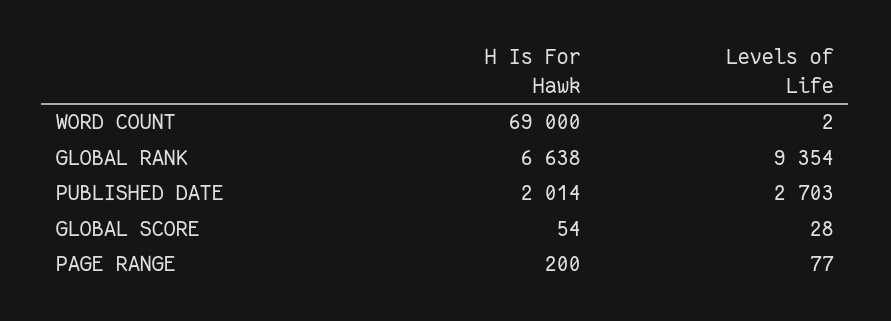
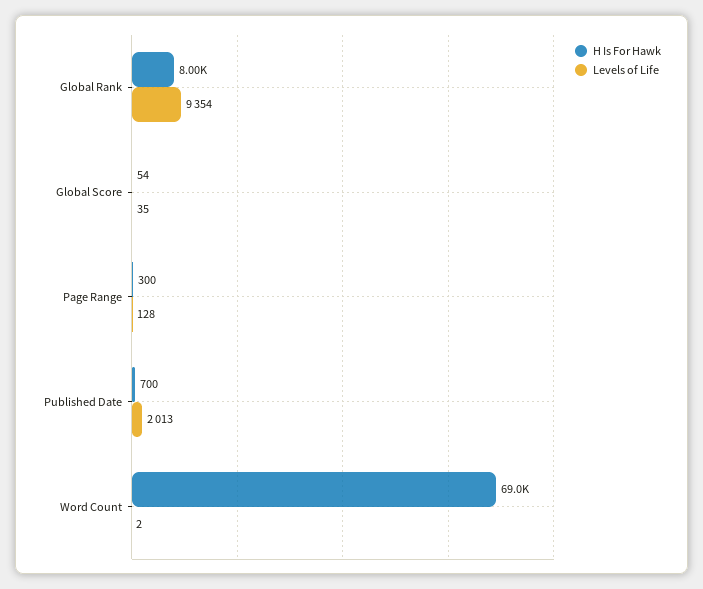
H Is For Hawk, GLOBAL RANK: 6638 -> 8000
H Is For Hawk, PUBLISHED DATE: 2014 -> 700
Levels of Life, PUBLISHED DATE: 2703 -> 2013
Levels of Life, GLOBAL SCORE: 28 -> 35
H Is For Hawk, PAGE RANGE: 200 -> 300
Levels of Life, PAGE RANGE: 77 -> 128

